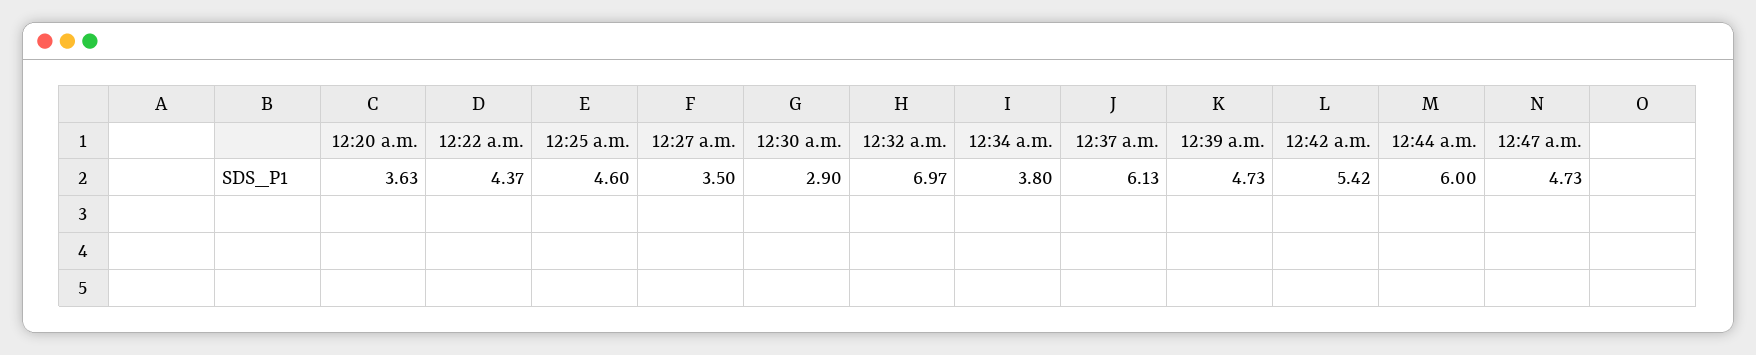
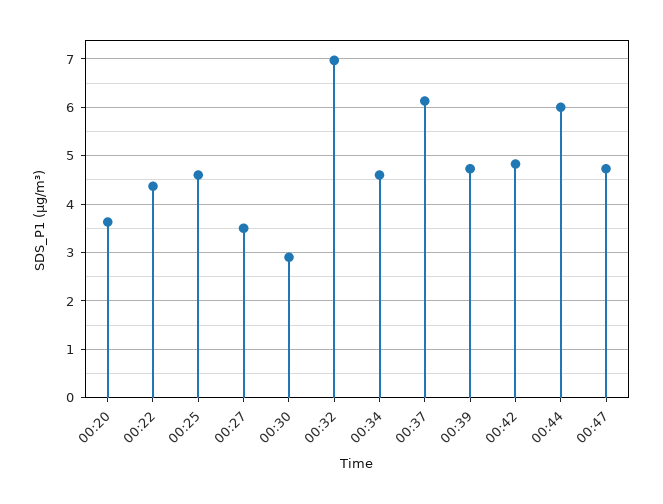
12:34 a.m.: 3.8 -> 4.6
12:42 a.m.: 5.42 -> 4.8

